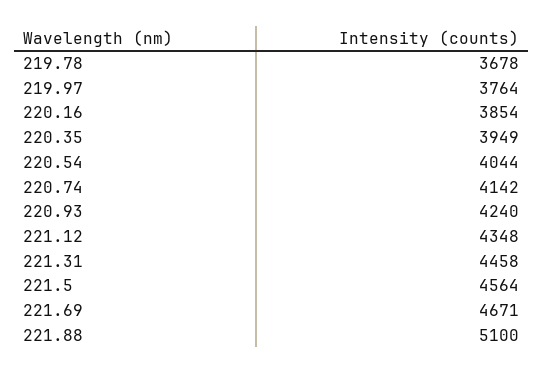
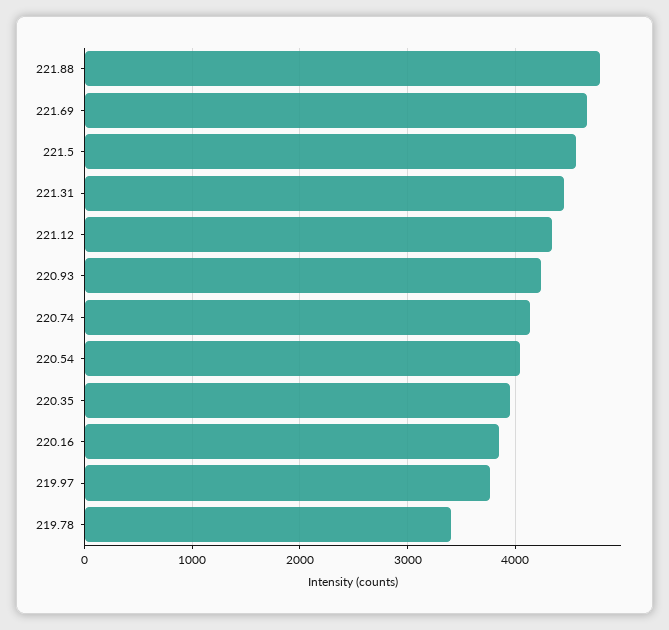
219.78: 3678 -> 3400
221.88: 5100 -> 4800

